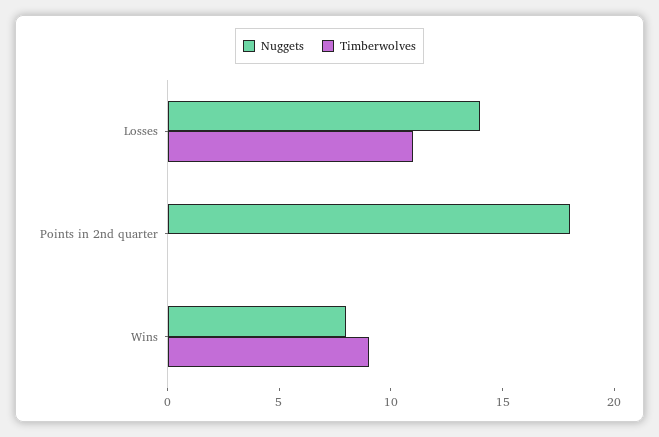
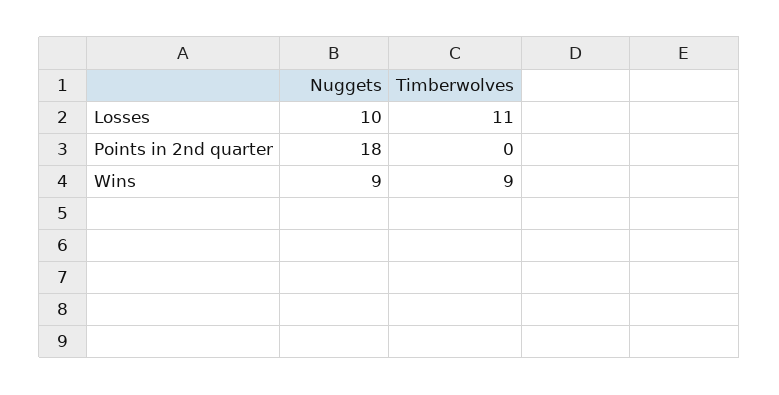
Nuggets, Losses: 14 -> 10
Nuggets, Wins: 8 -> 9

